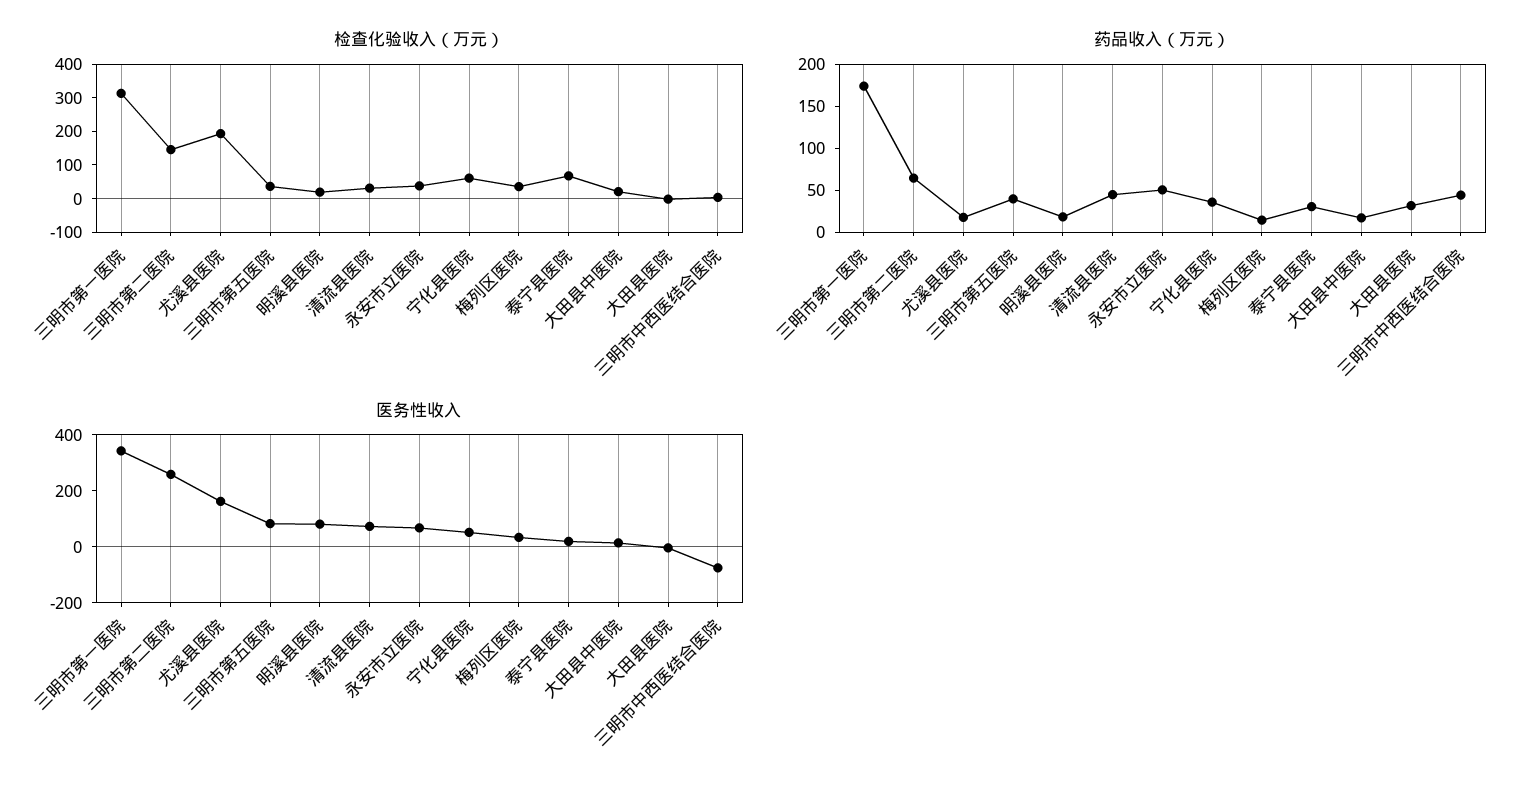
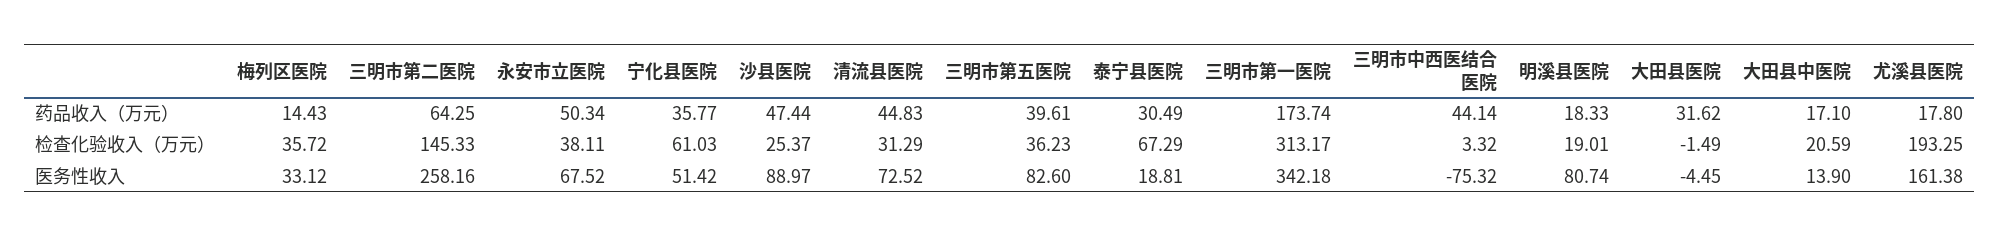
药品收入（万元）, 沙县医院: none -> 47.44
检查化验收入（万元）, 沙县医院: none -> 25.37
医务性收入, 沙县医院: none -> 88.97

